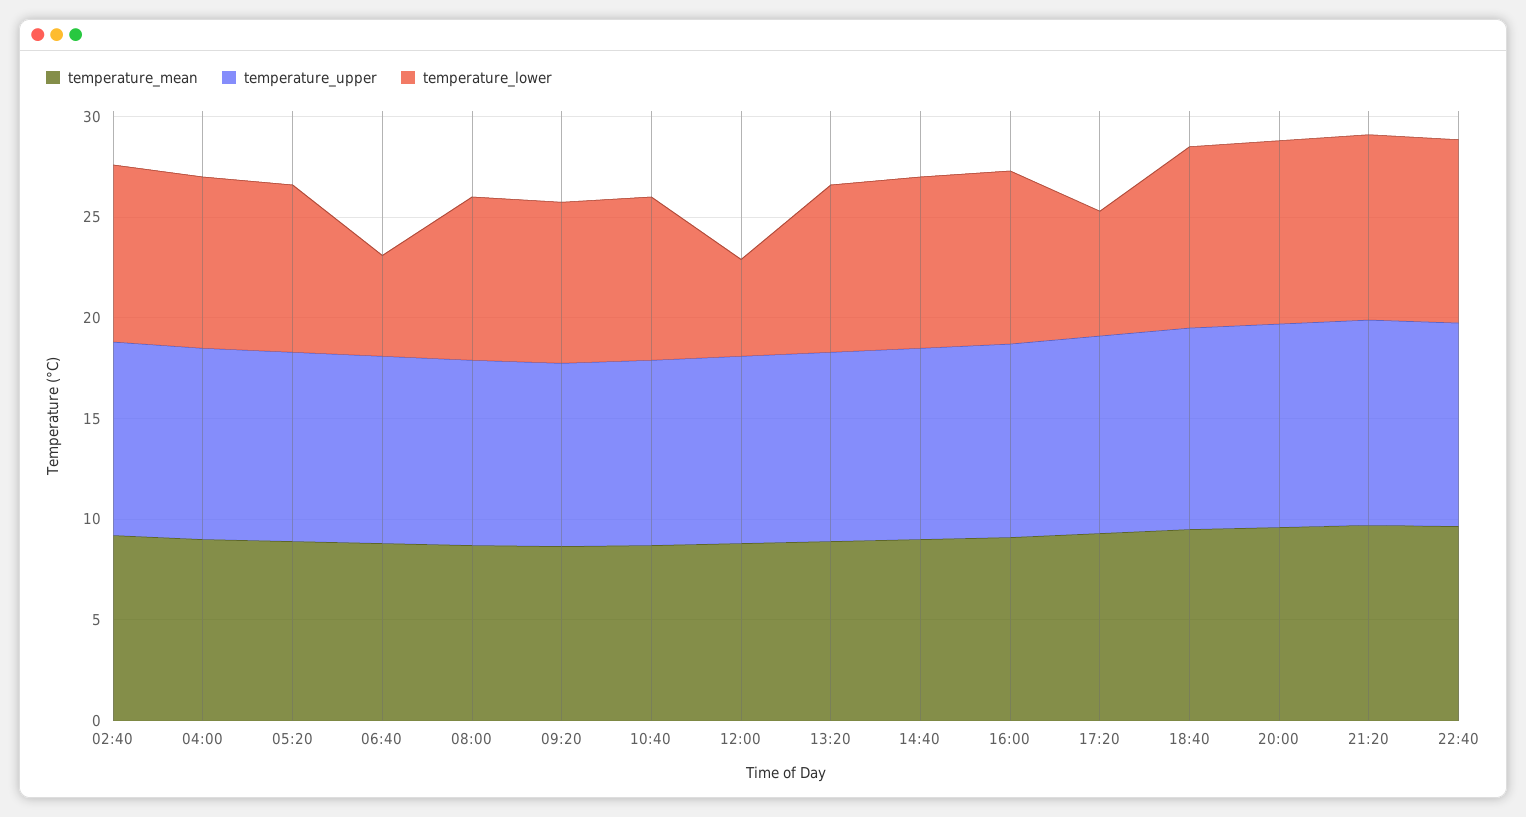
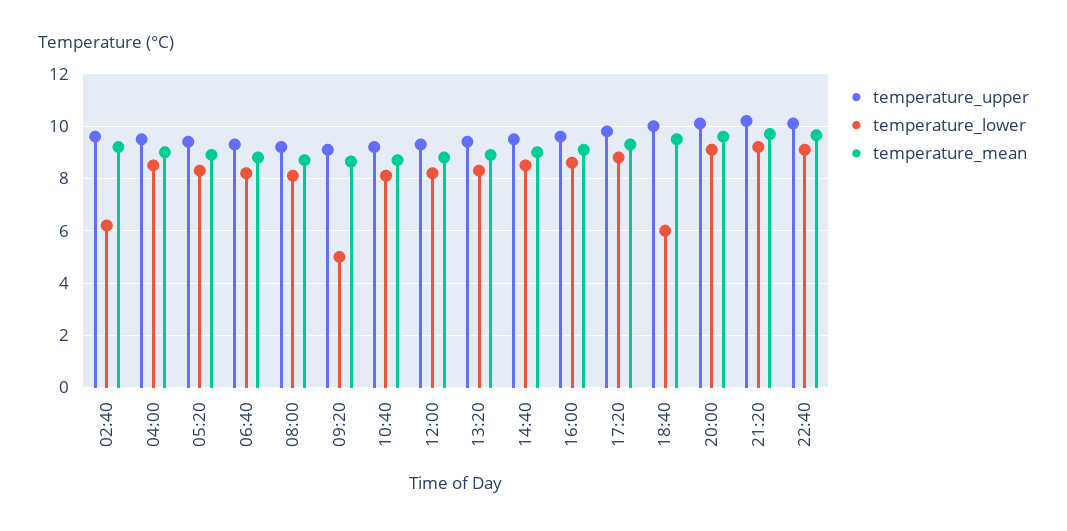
temperature_lower, 02:40: 9 -> 6.25
temperature_lower, 06:40: 5 -> 8.25
temperature_lower, 09:20: 8 -> 5
temperature_lower, 12:00: 5 -> 8.25
temperature_lower, 17:20: 6 -> 8.75
temperature_lower, 18:40: 9 -> 6

